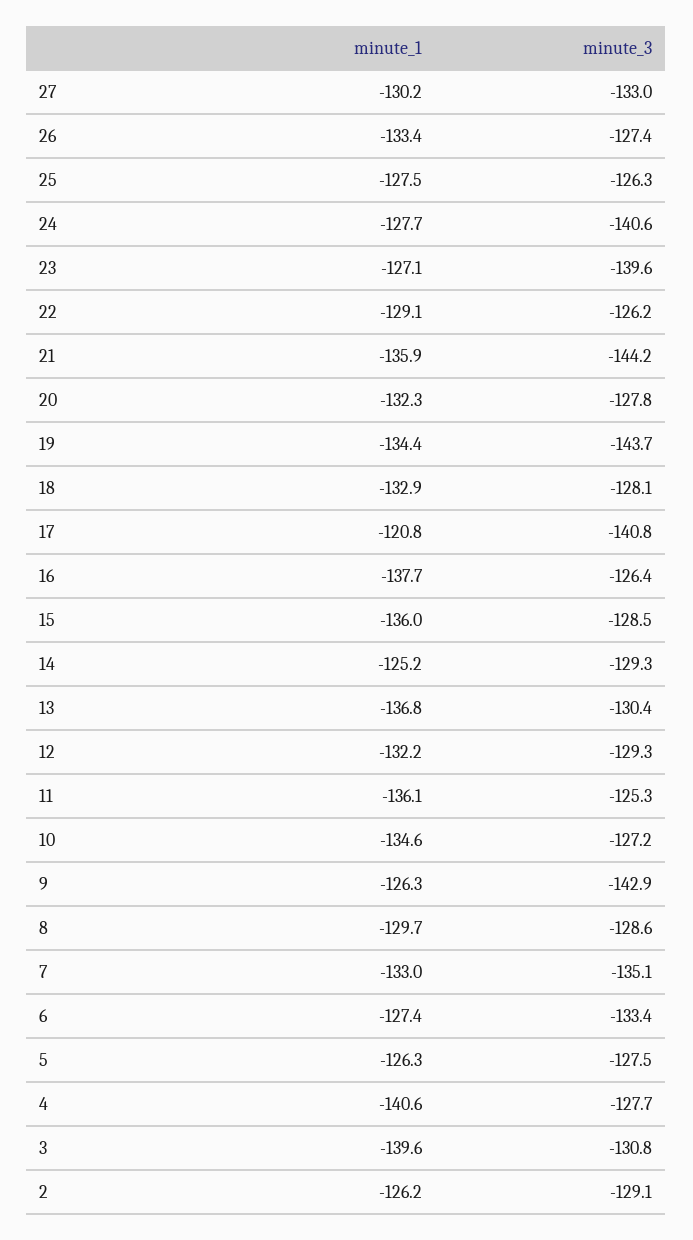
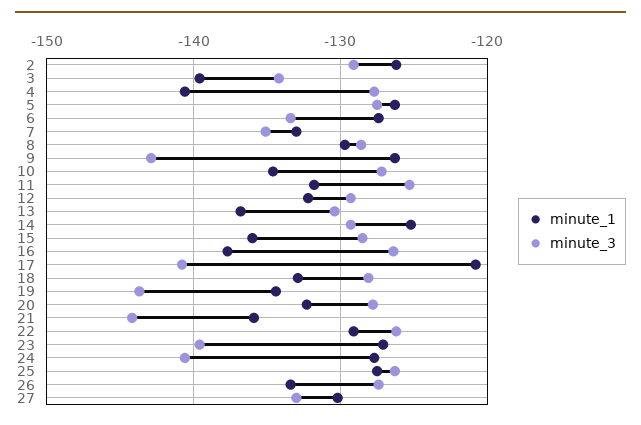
minute_1, 11: -136.1 -> -132
minute_3, 3: -130.8 -> -134

